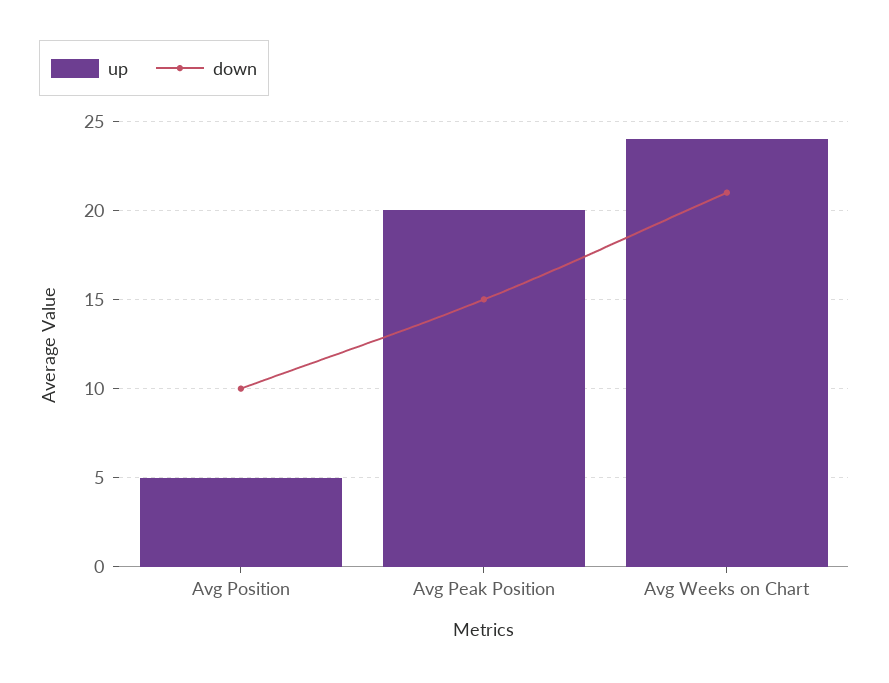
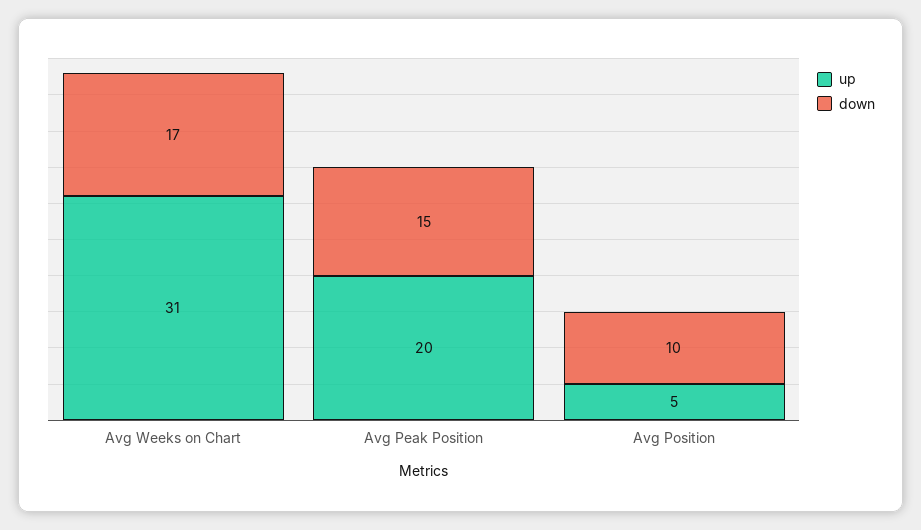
up, Avg Weeks on Chart: 24 -> 31
down, Avg Weeks on Chart: 21 -> 17

